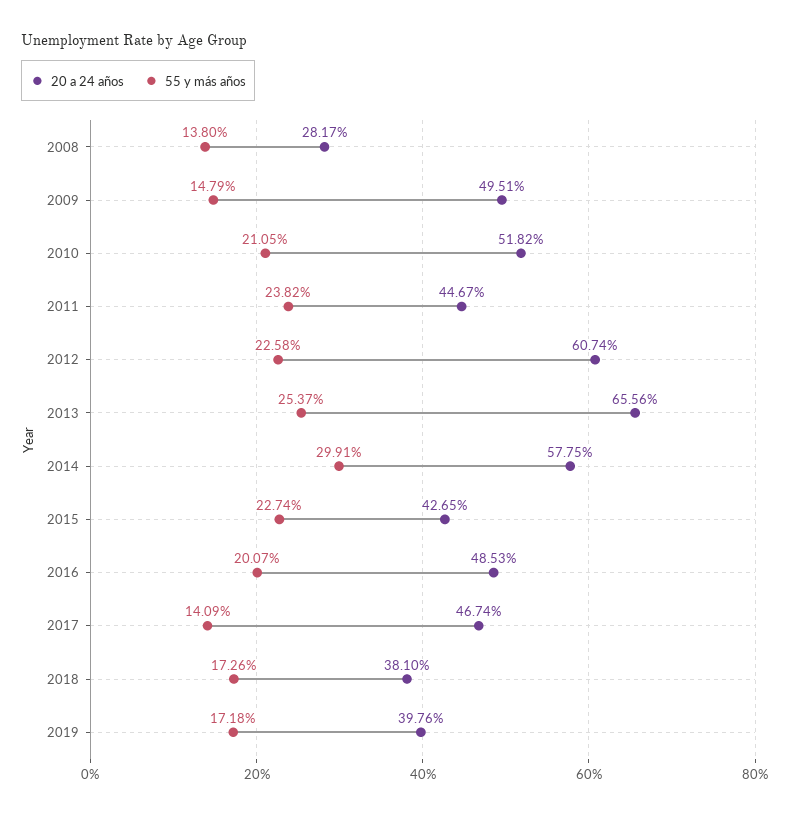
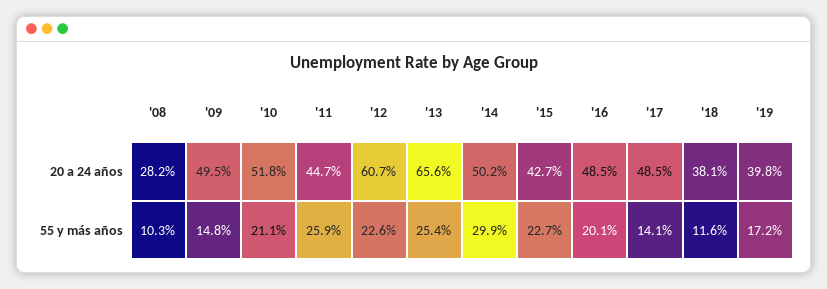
55 y más años, 2008: 13.8 -> 10.3
55 y más años, 2011: 23.82 -> 25.9
20 a 24 años, 2014: 57.75 -> 50.2
20 a 24 años, 2017: 46.74 -> 48.5
55 y más años, 2018: 17.26 -> 11.6

